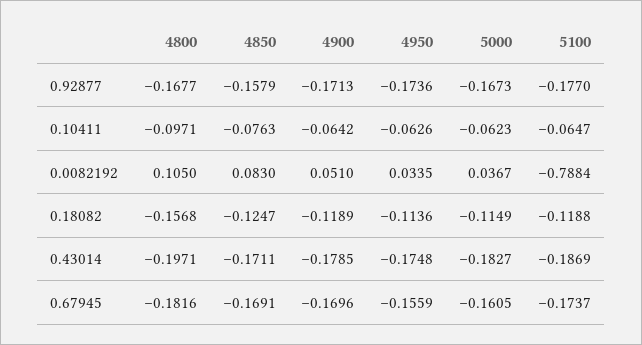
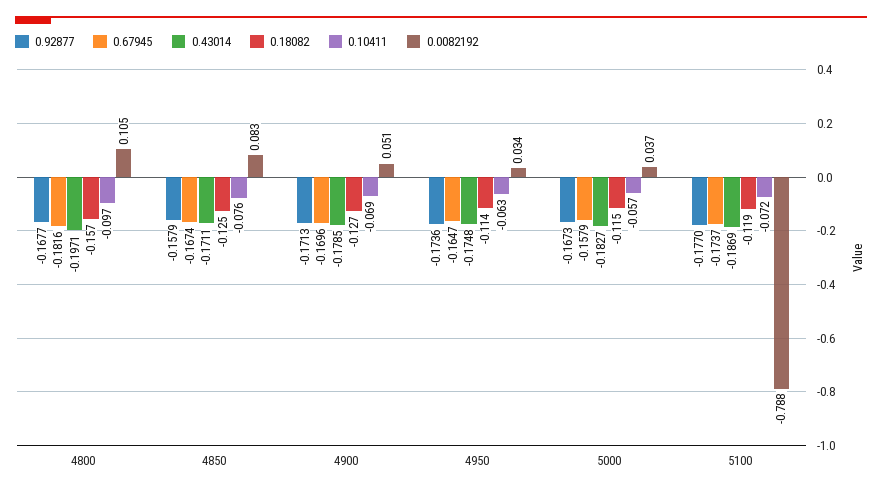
0.10411, 4900: -0.0642 -> -0.069
0.10411, 5000: -0.0623 -> -0.057
0.10411, 5100: -0.0647 -> -0.072
0.18082, 4900: -0.1189 -> -0.127
0.67945, 4850: -0.1691 -> -0.1674
0.67945, 4950: -0.1559 -> -0.1647
0.67945, 5000: -0.1605 -> -0.1579

